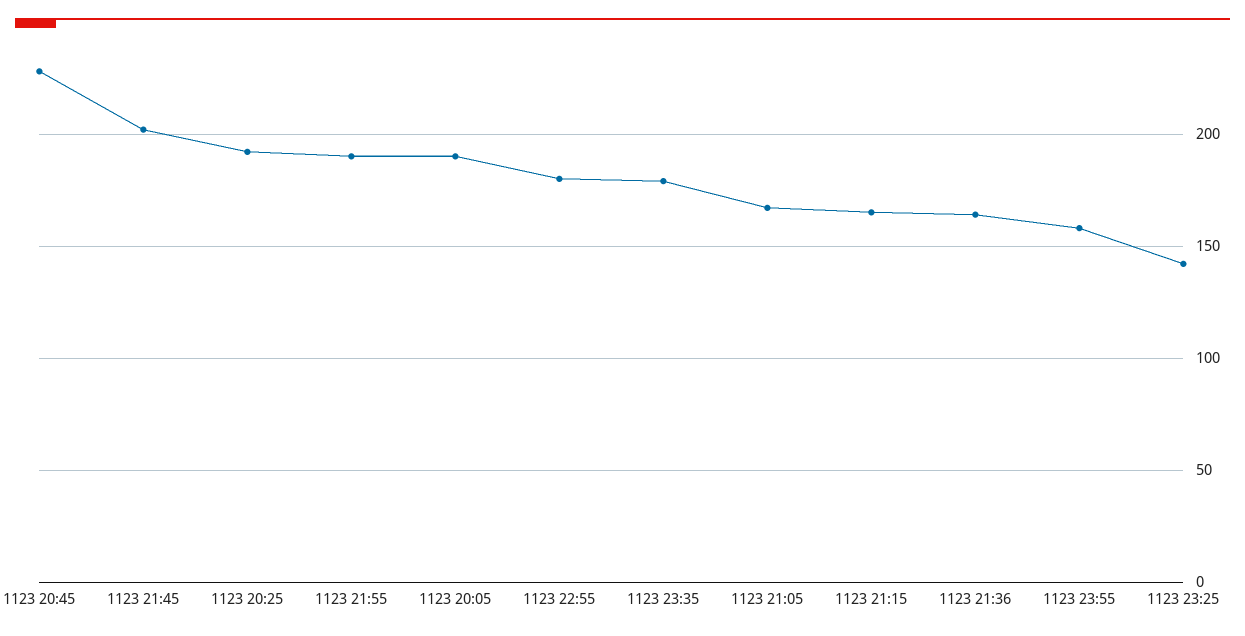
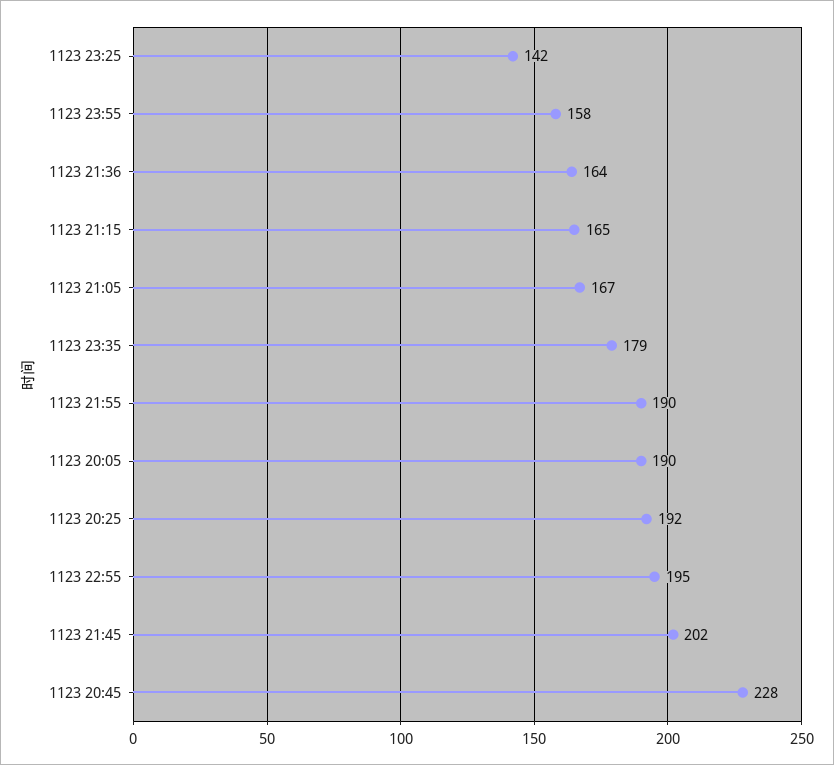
1123 22:55: 180 -> 195

